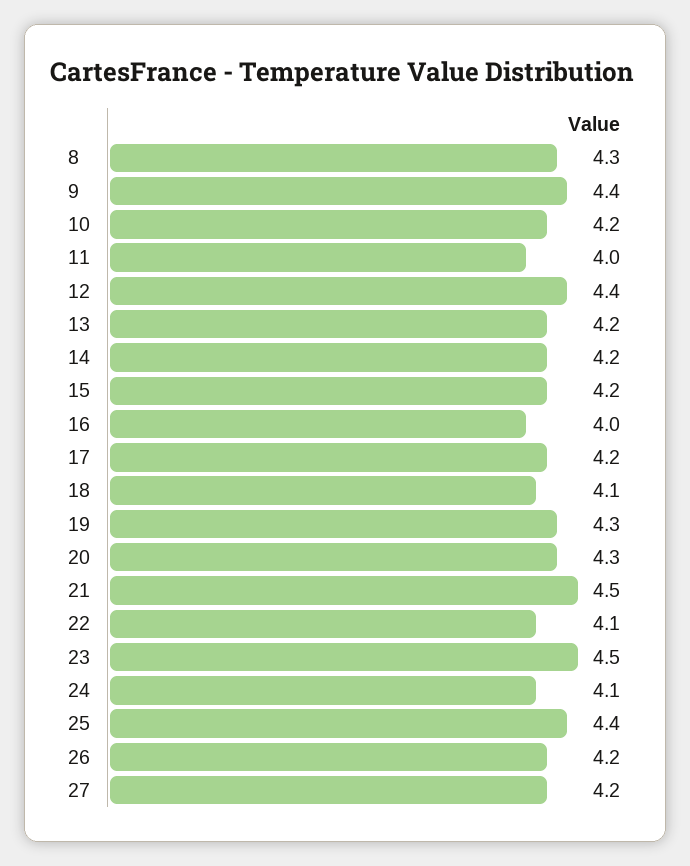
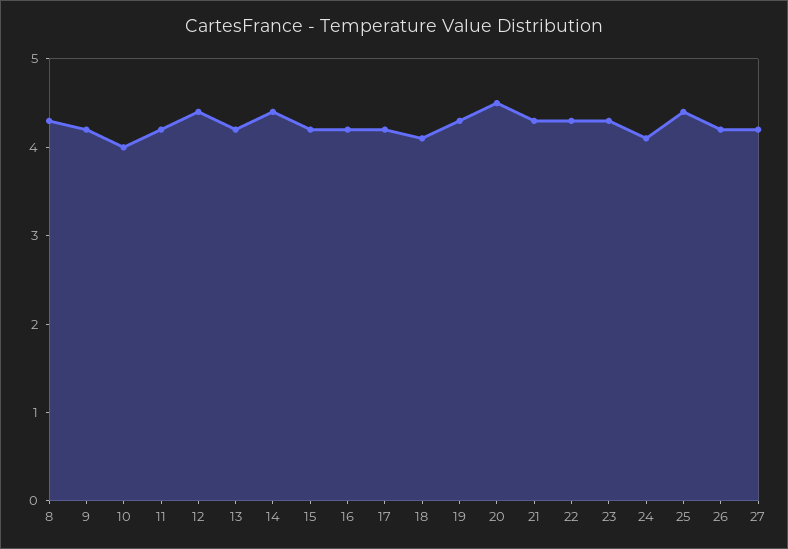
9: 4.4 -> 4.2
10: 4.2 -> 4
11: 4 -> 4.2
14: 4.2 -> 4.4
16: 4 -> 4.2
20: 4.3 -> 4.5
21: 4.5 -> 4.3
22: 4.1 -> 4.3
23: 4.5 -> 4.3

